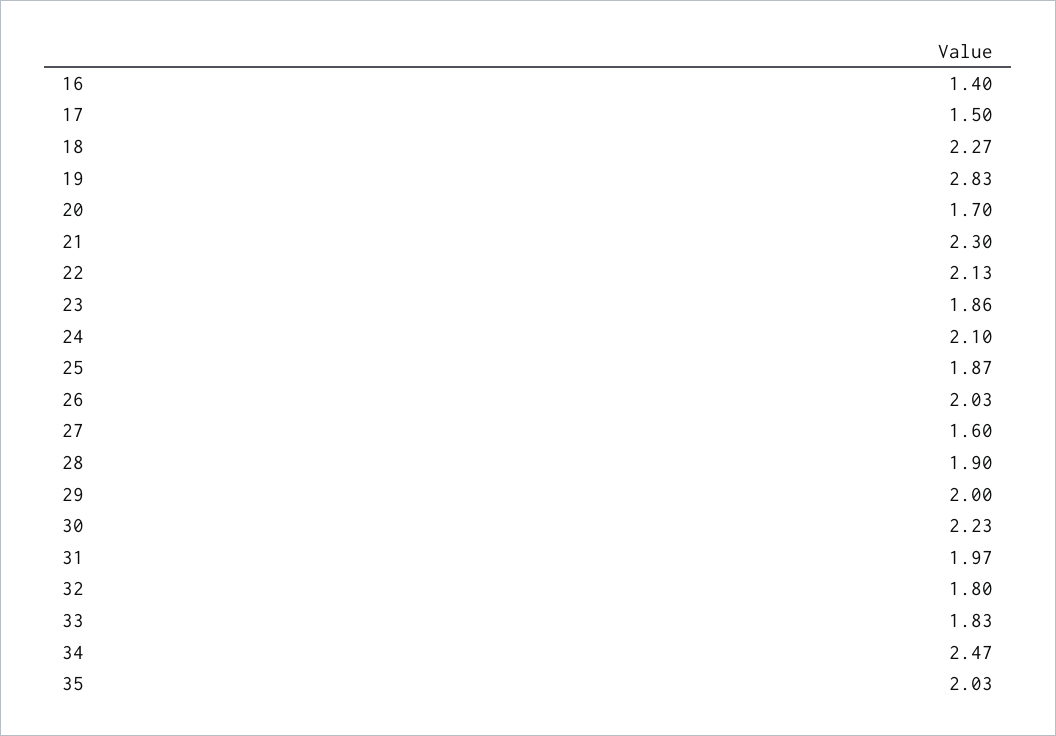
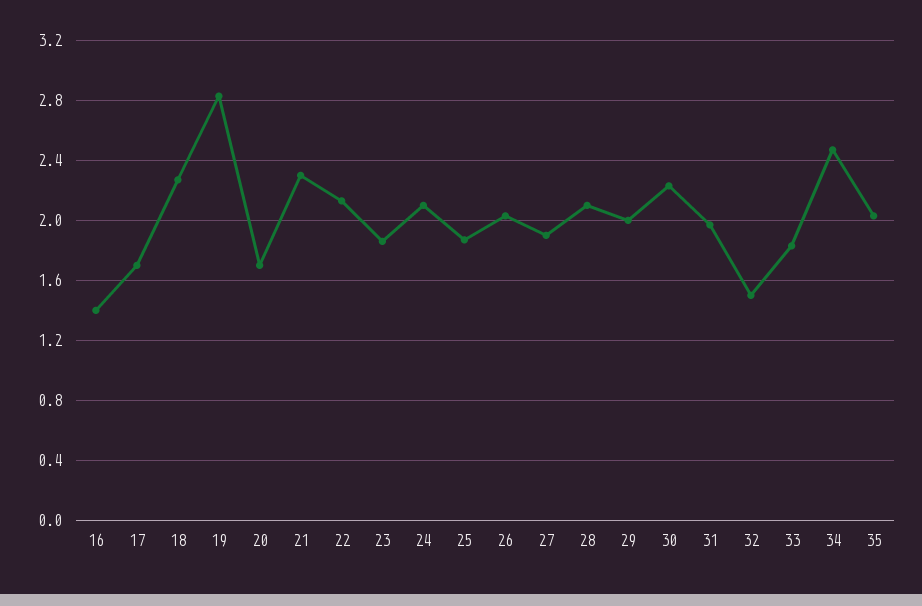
17: 1.5 -> 1.7
27: 1.6 -> 1.9
28: 1.9 -> 2.1
32: 1.8 -> 1.5

